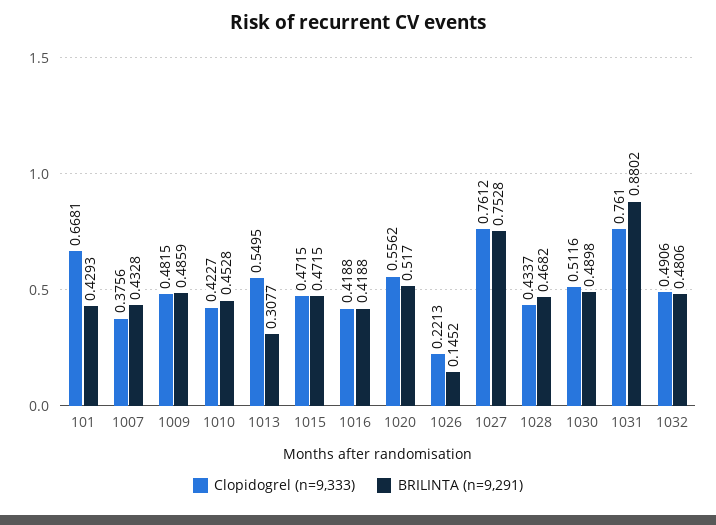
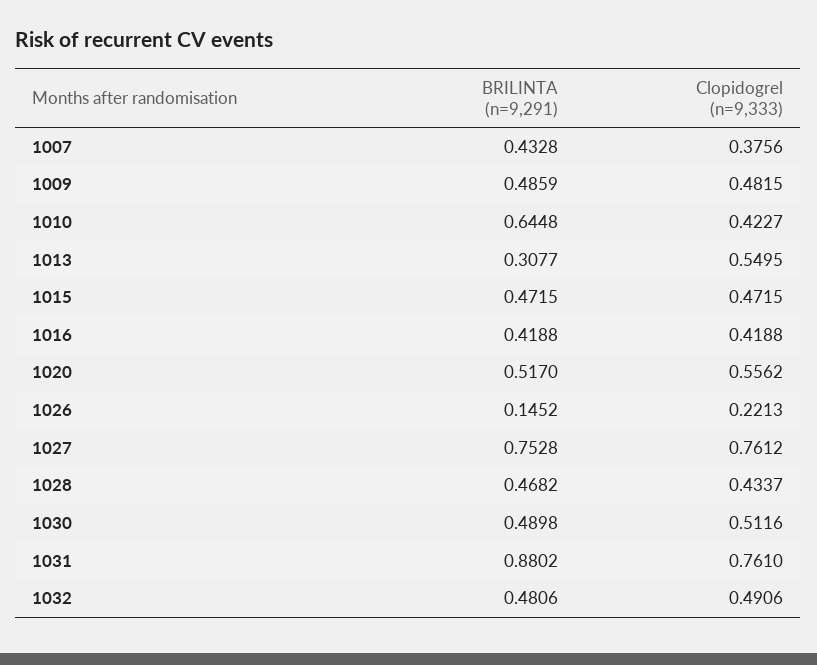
Clopidogrel (n=9,333), 101: 0.6681 -> none
BRILINTA (n=9,291), 101: 0.4293 -> none
BRILINTA (n=9,291), 1010: 0.4528 -> 0.6448

